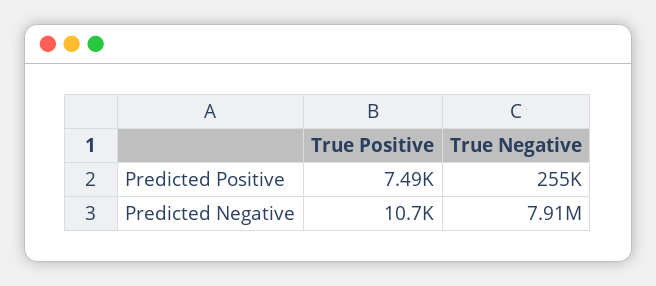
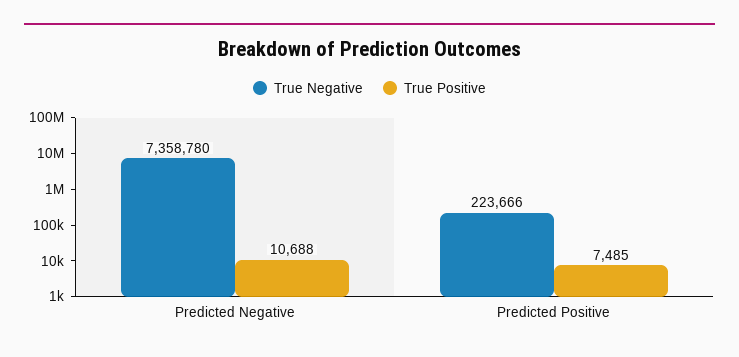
True Negative, Predicted Positive: 255000 -> 223666
True Negative, Predicted Negative: 7910000 -> 7358780

